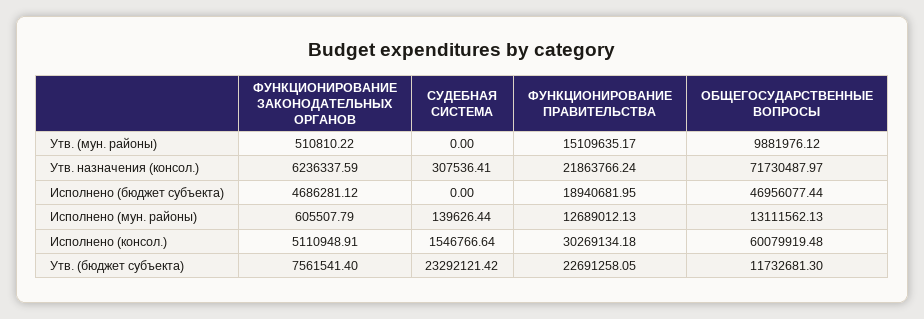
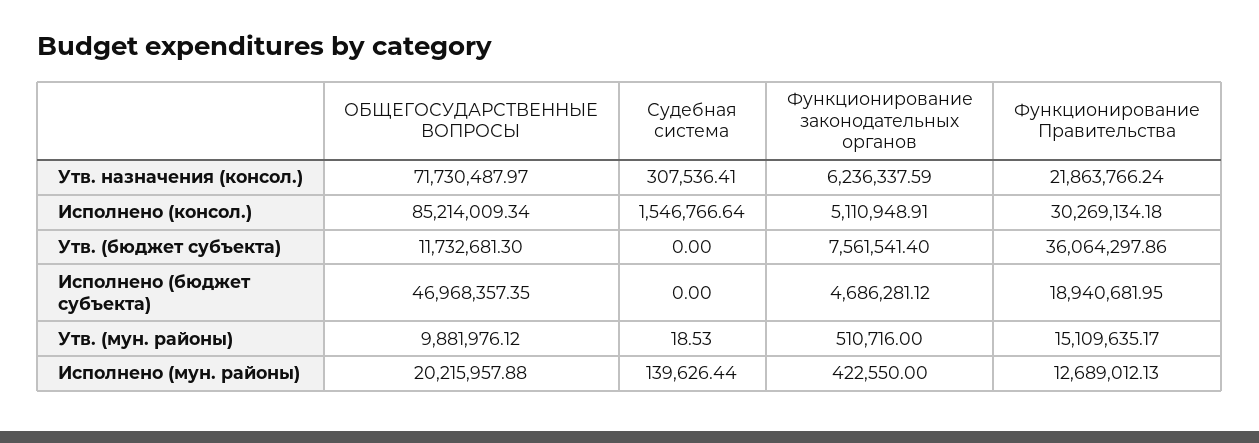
ФУНКЦИОНИРОВАНИЕ ЗАКОНОДАТЕЛЬНЫХ ОРГАНОВ, Утв. (мун. районы): 510810.22 -> 510716
СУДЕБНАЯ СИСТЕМА, Утв. (мун. районы): 0 -> 18.53
ОБЩЕГОСУДАРСТВЕННЫЕ ВОПРОСЫ, Исполнено (бюджет субъекта): 46956077.44 -> 46968357.35
ФУНКЦИОНИРОВАНИЕ ЗАКОНОДАТЕЛЬНЫХ ОРГАНОВ, Исполнено (мун. районы): 605507.79 -> 422550
ОБЩЕГОСУДАРСТВЕННЫЕ ВОПРОСЫ, Исполнено (мун. районы): 13111562.13 -> 20215957.88
ОБЩЕГОСУДАРСТВЕННЫЕ ВОПРОСЫ, Исполнено (консол.): 60079919.48 -> 85214009.34
СУДЕБНАЯ СИСТЕМА, Утв. (бюджет субъекта): 23292121.42 -> 0
ФУНКЦИОНИРОВАНИЕ ПРАВИТЕЛЬСТВА, Утв. (бюджет субъекта): 22691258.05 -> 36064297.86

